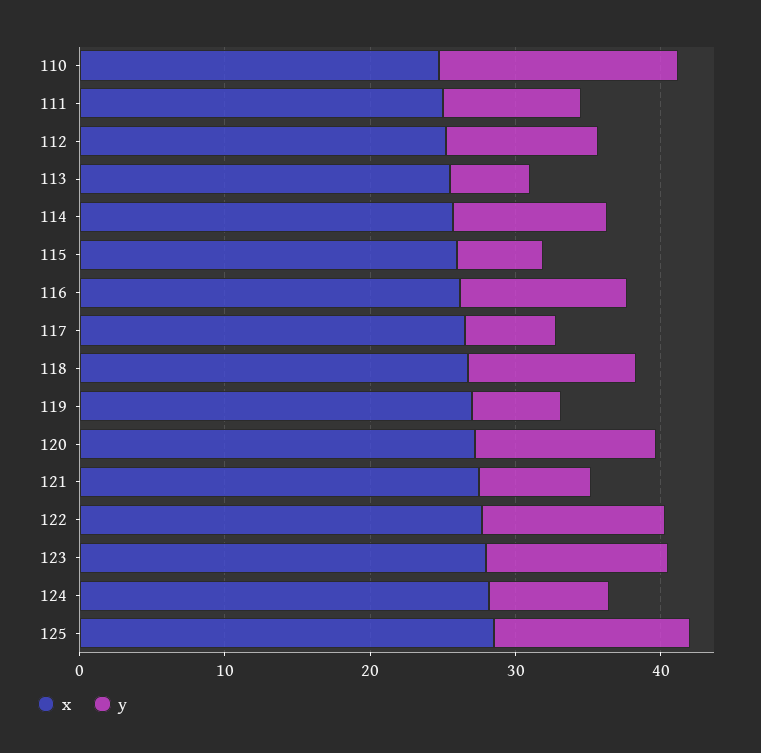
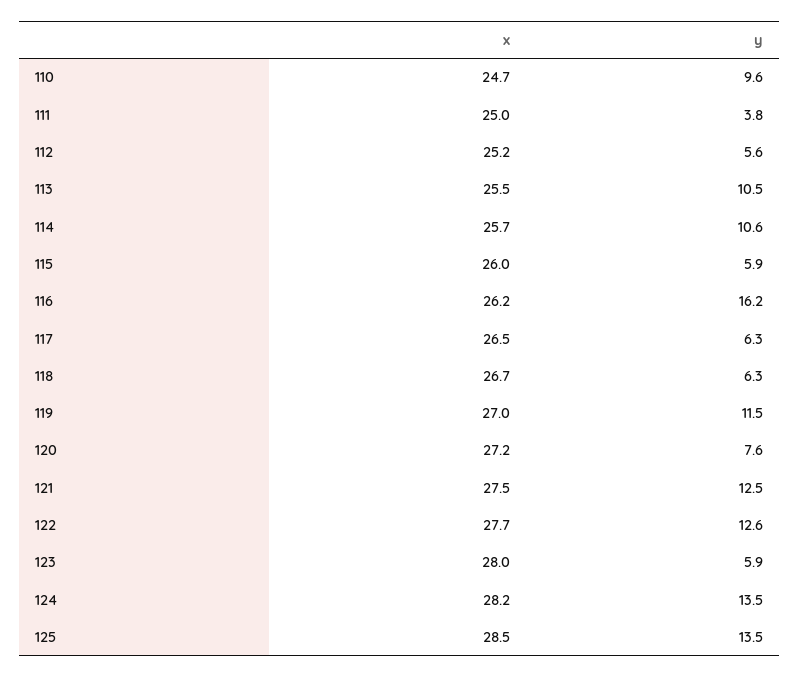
y, 110: 16 -> 9.6
y, 111: 10 -> 3.8
y, 112: 10 -> 5.6
y, 113: 6 -> 10.5
y, 116: 12 -> 16.2
y, 118: 12 -> 6.3
y, 119: 6 -> 11.5
y, 120: 12 -> 7.6
y, 121: 8 -> 12.5
y, 123: 12 -> 5.9
y, 124: 8 -> 13.5

